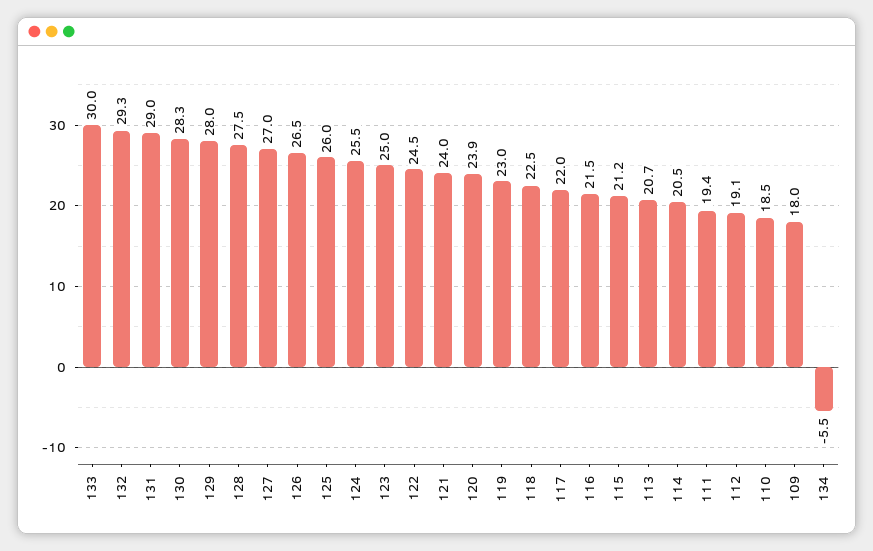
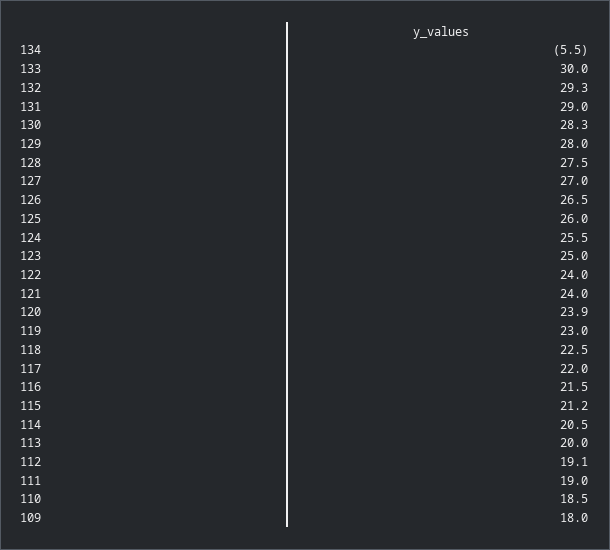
122: 24.5 -> 24
113: 20.7 -> 20
111: 19.4 -> 19

